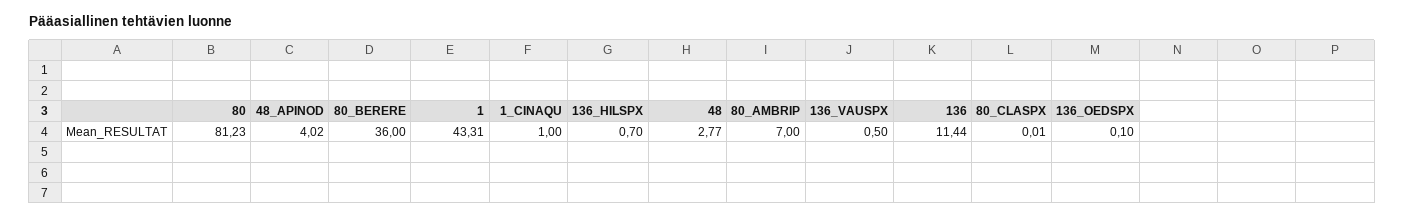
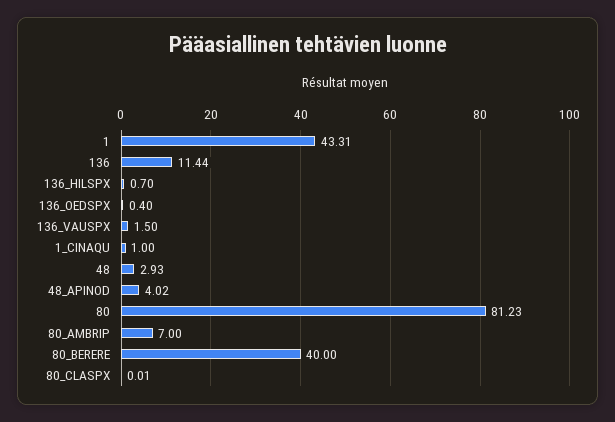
80_BERERE: 36 -> 40
48: 2.77 -> 2.93
136_VAUSPX: 0.5 -> 1.5
136_OEDSPX: 0.1 -> 0.4

